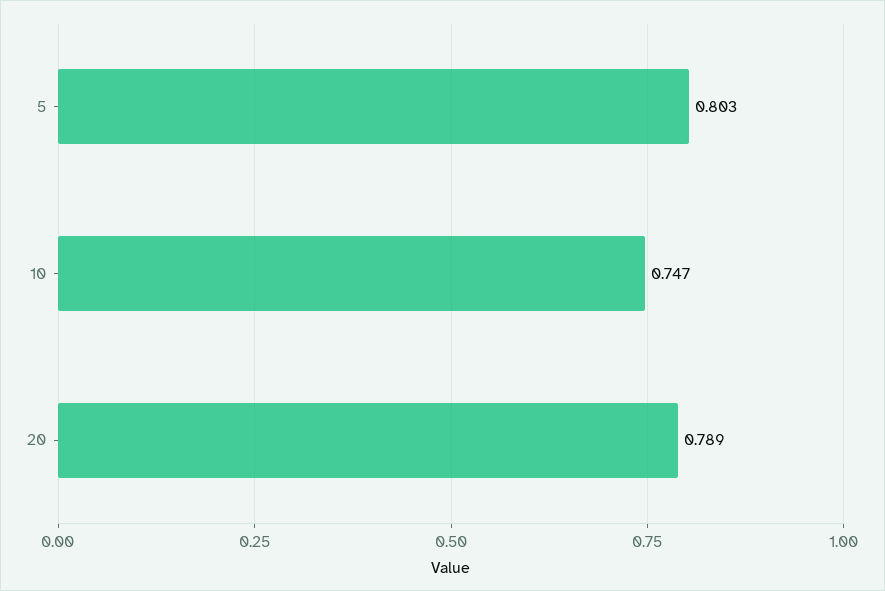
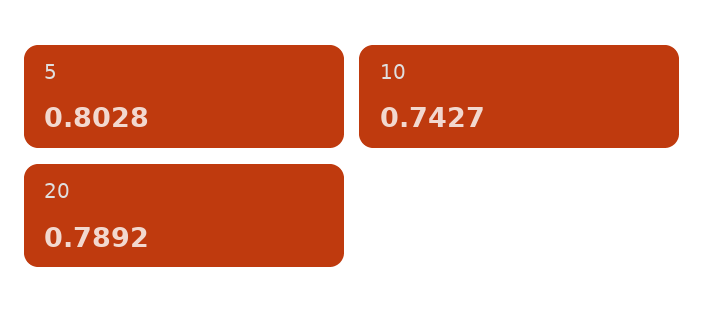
10: 0.747 -> 0.7427

